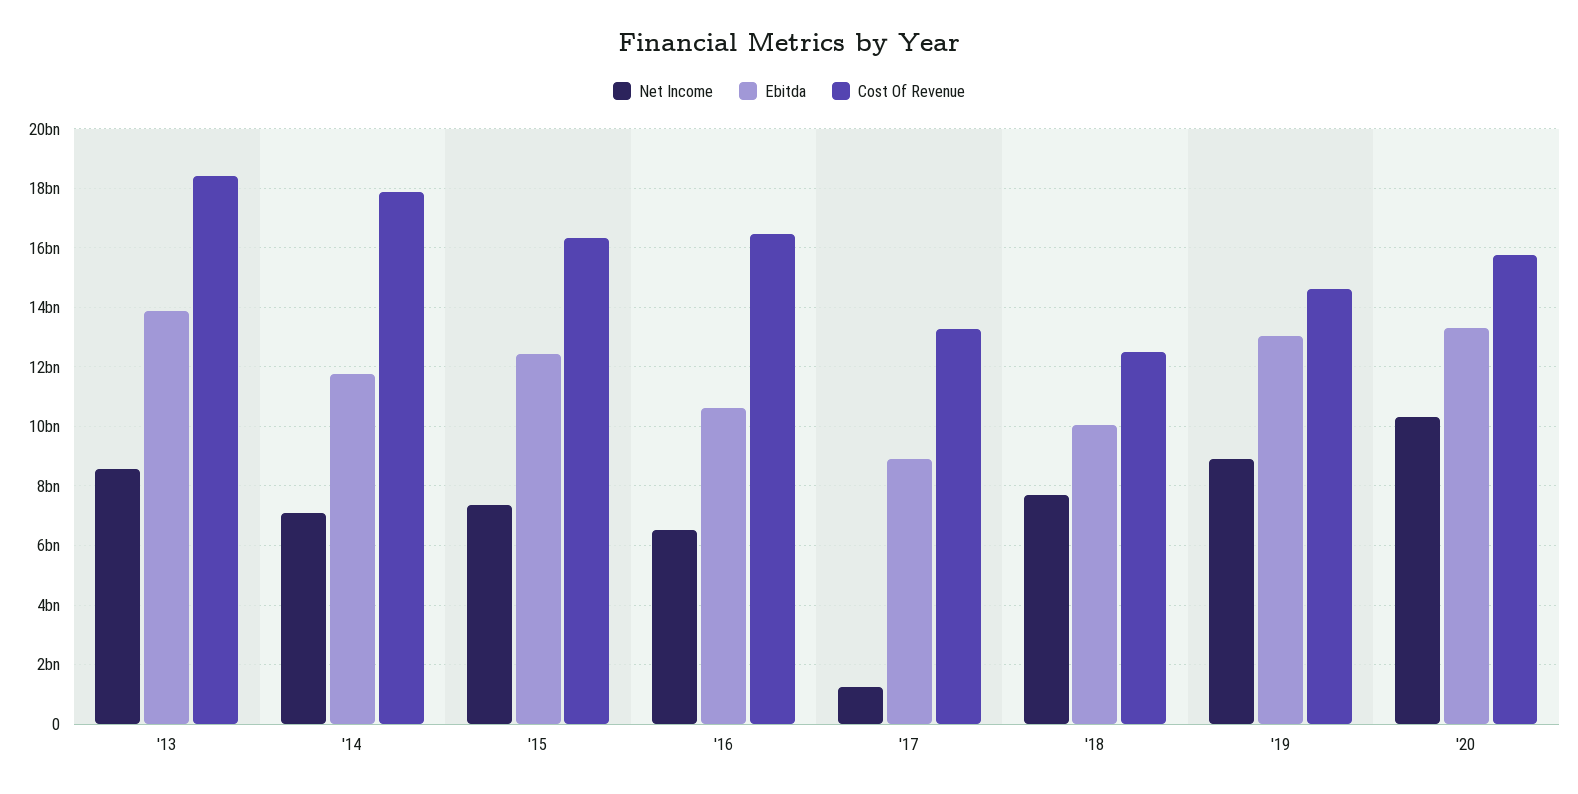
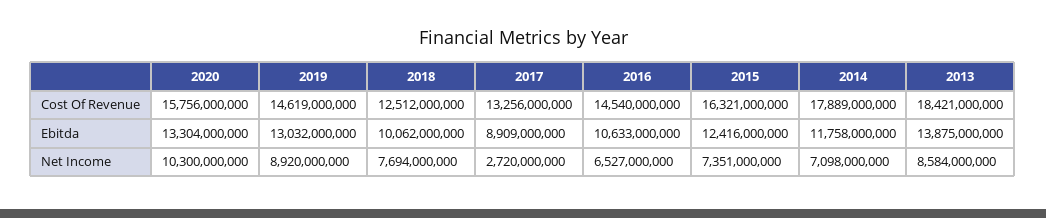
Cost Of Revenue, '16: 16500000000 -> 14540000000
Net Income, '17: 1250000000 -> 2720000000

